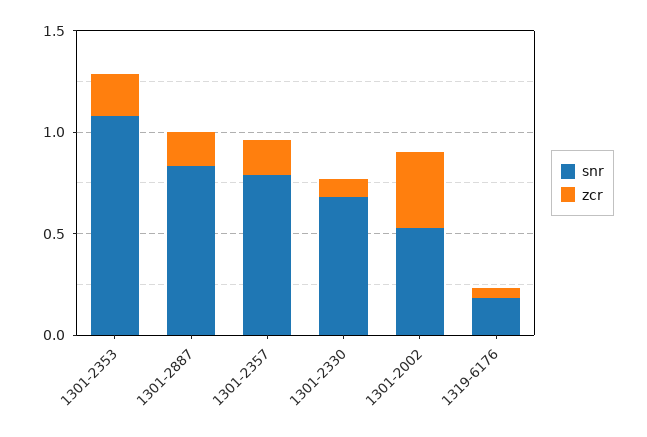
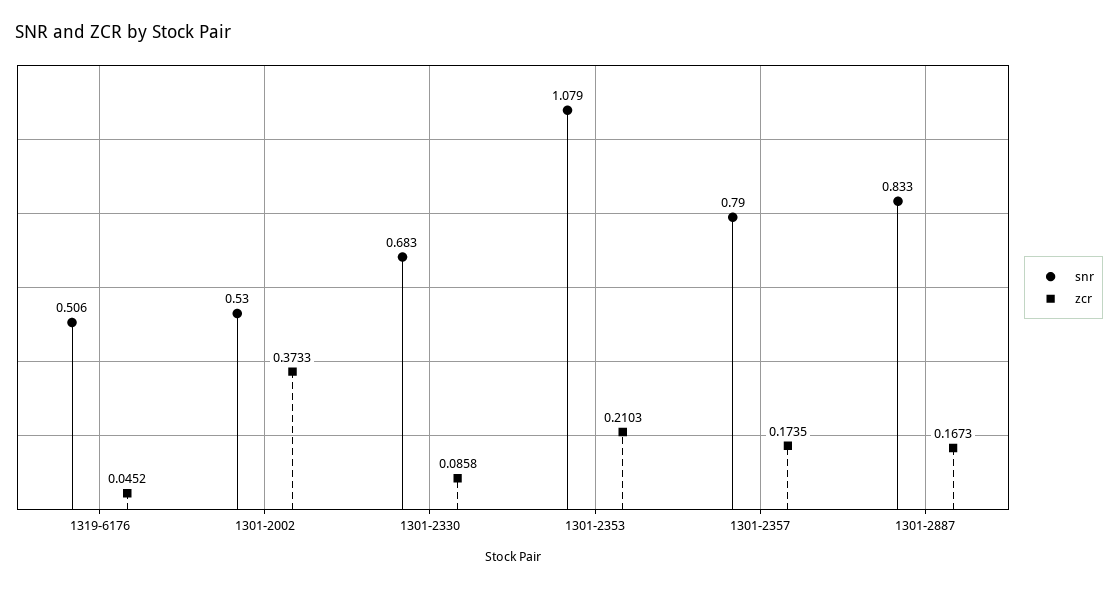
snr, 1319-6176: 0.2 -> 0.506

